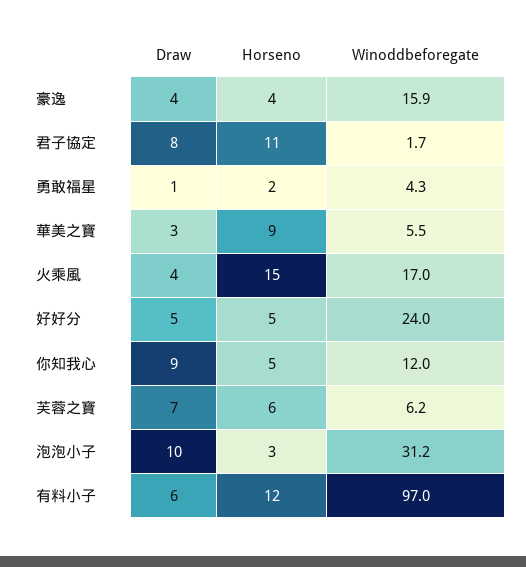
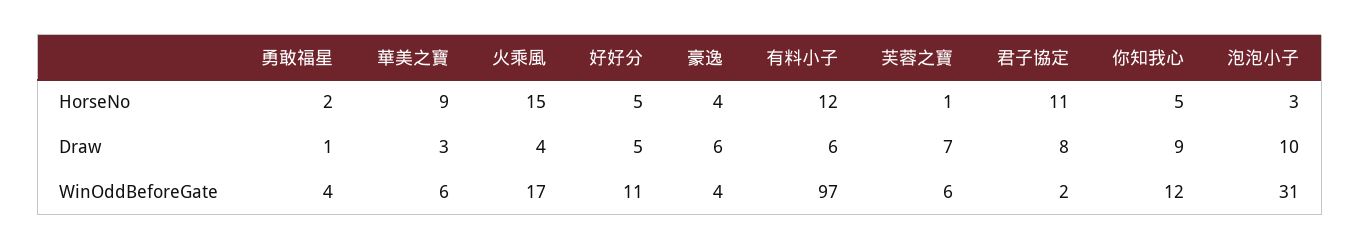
Draw, 豪逸: 4 -> 6
Winoddbeforegate, 豪逸: 15.9 -> 4
Winoddbeforegate, 好好分: 24 -> 11
Horseno, 芙蓉之寶: 6 -> 1

